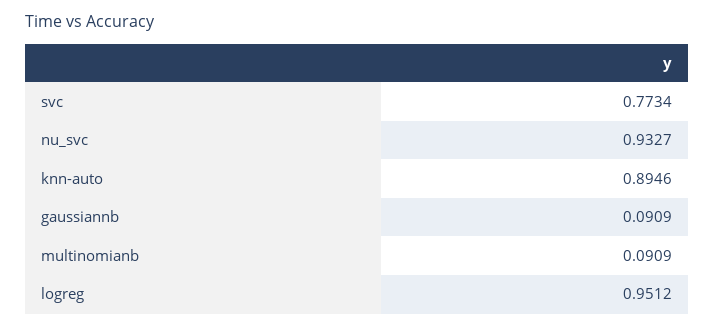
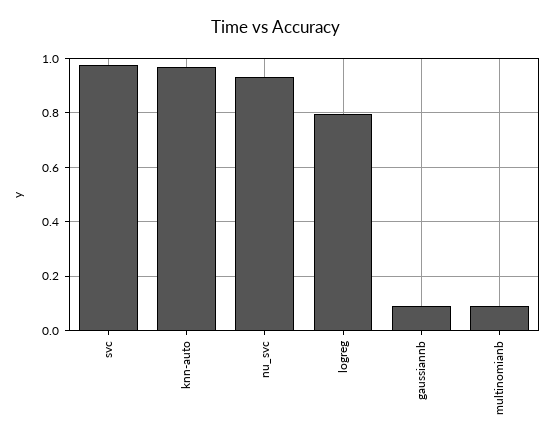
svc: 0.7734 -> 0.975
knn-auto: 0.8946 -> 0.975
logreg: 0.9512 -> 0.8

